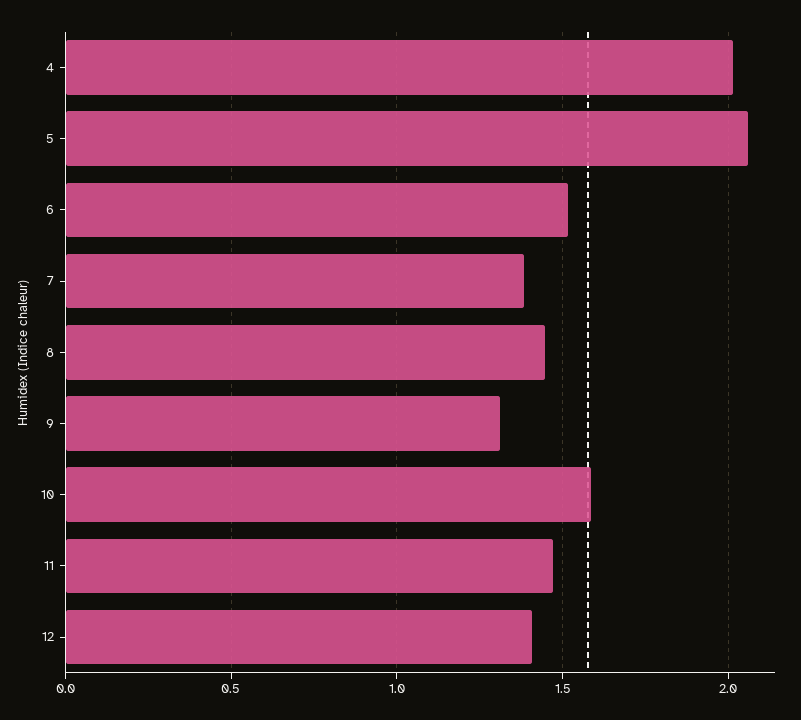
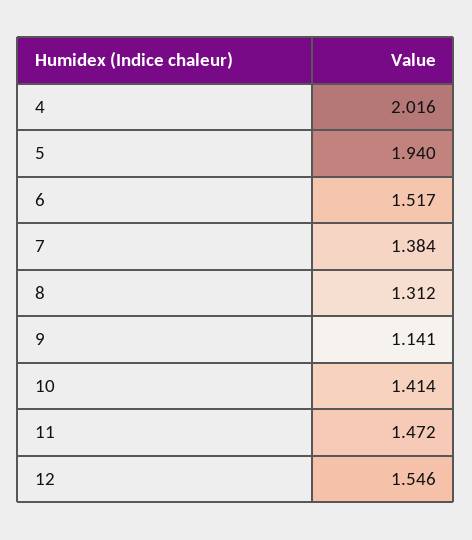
5: 2.05 -> 1.94
8: 1.45 -> 1.312
9: 1.3 -> 1.141
10: 1.6 -> 1.414
12: 1.4 -> 1.546

